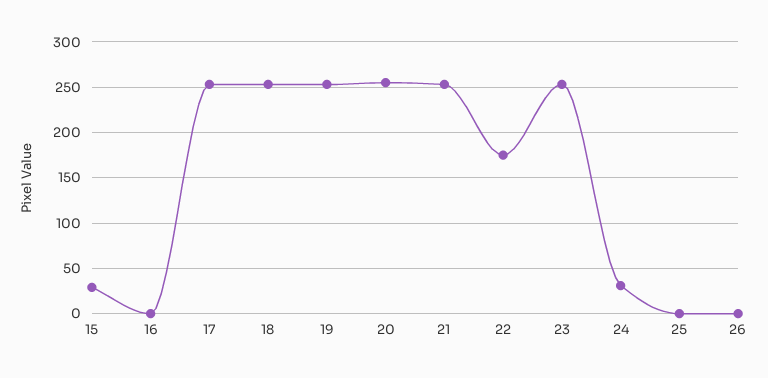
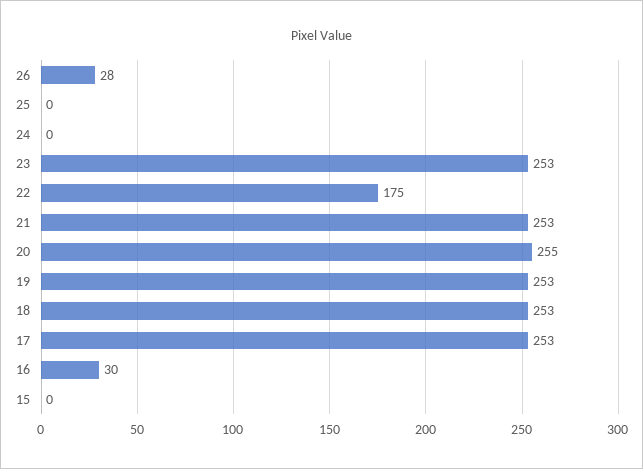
15: 30 -> 0
16: 0 -> 30
24: 30 -> 0
26: 0 -> 28

